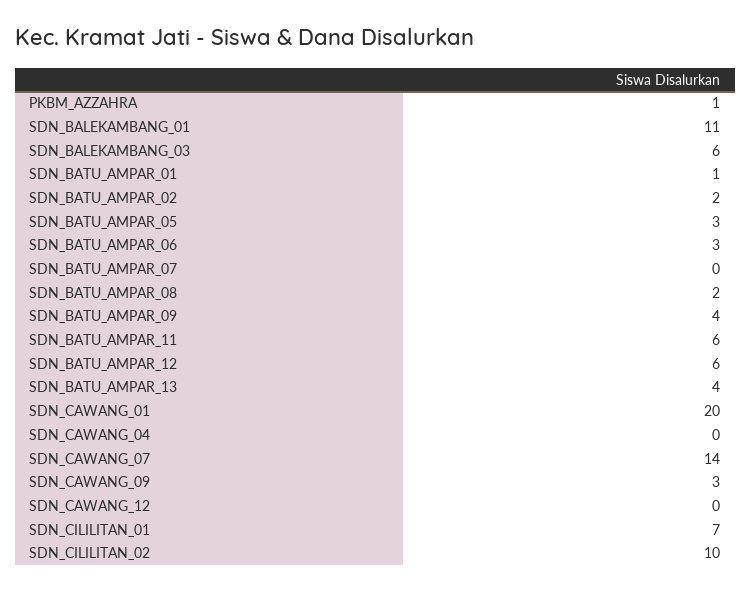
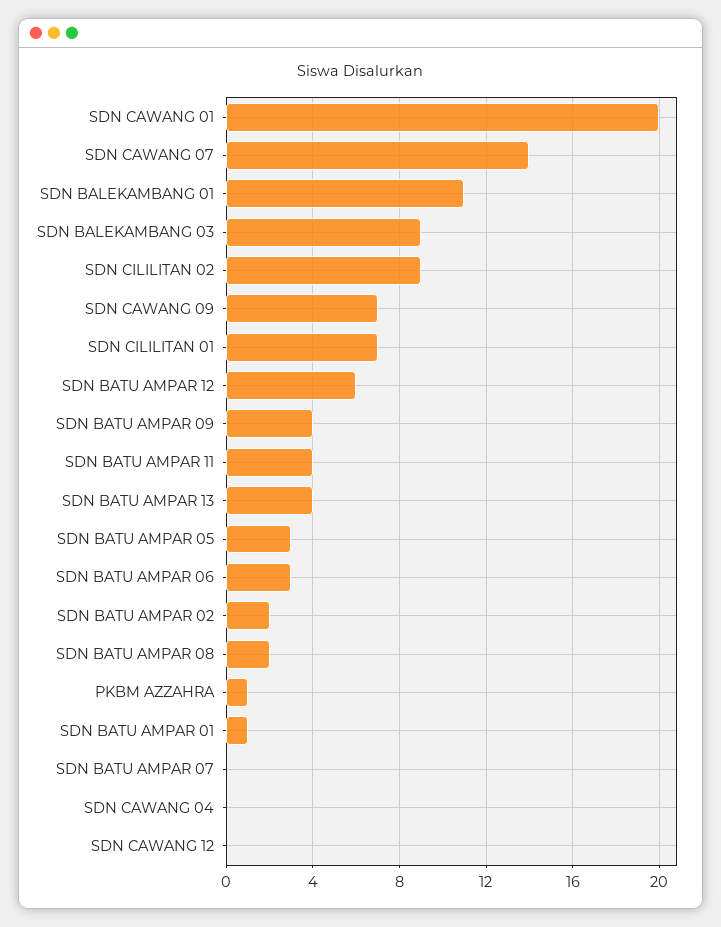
SDN_BALEKAMBANG_03: 6 -> 9
SDN_BATU_AMPAR_11: 6 -> 4
SDN_CAWANG_09: 3 -> 7
SDN_CILILITAN_02: 10 -> 9

